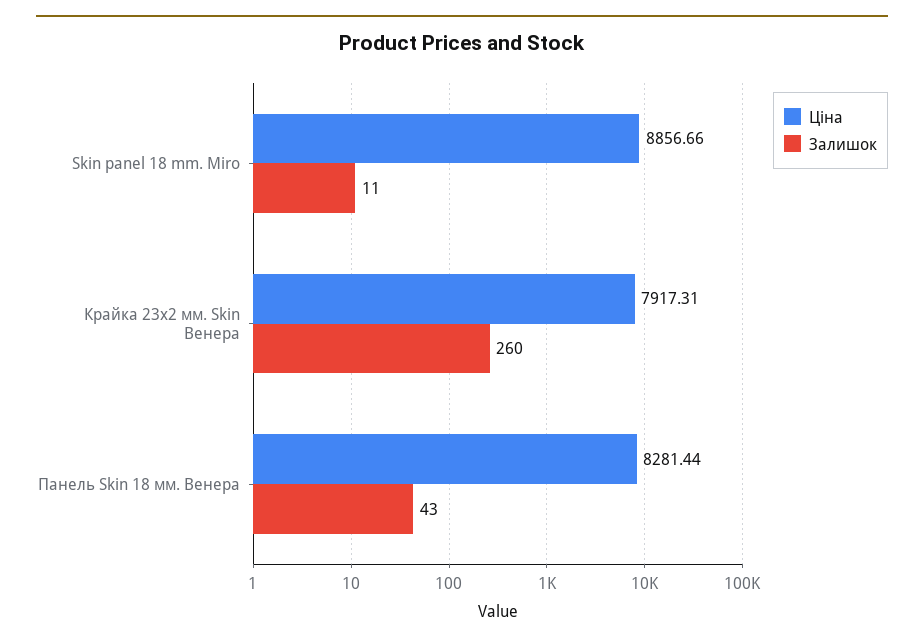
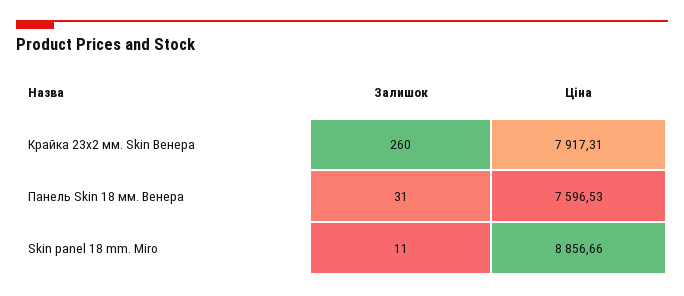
Ціна, Панель Skin 18 мм. Венера: 8281.44 -> 7596.53
Залишок, Панель Skin 18 мм. Венера: 43 -> 31

